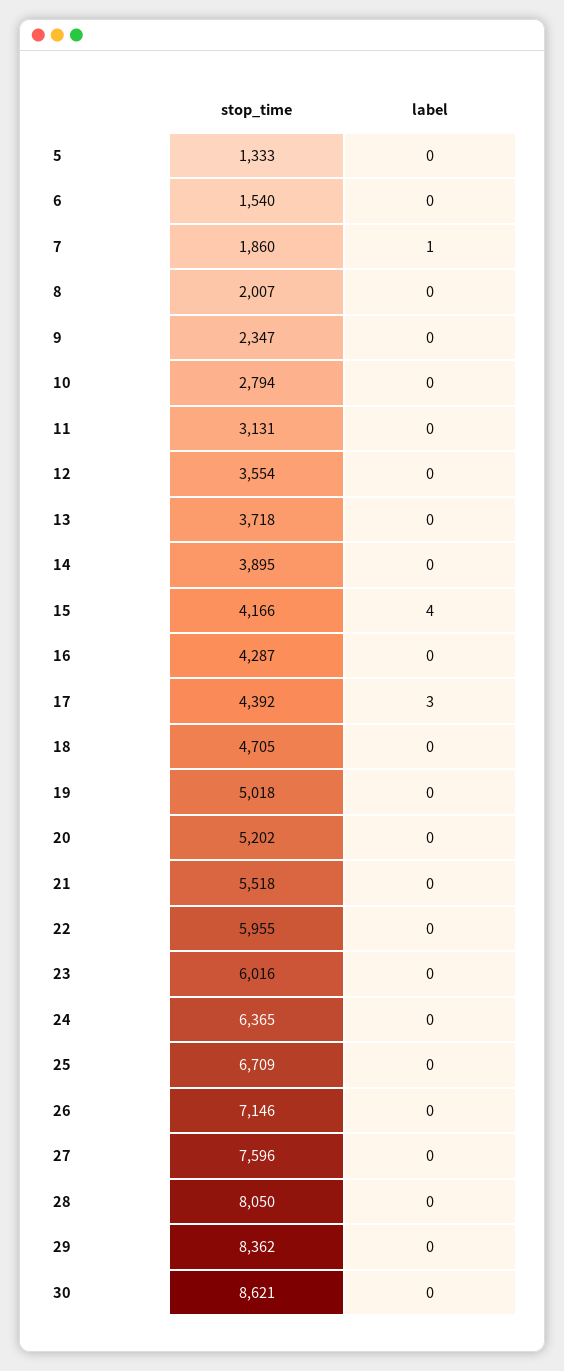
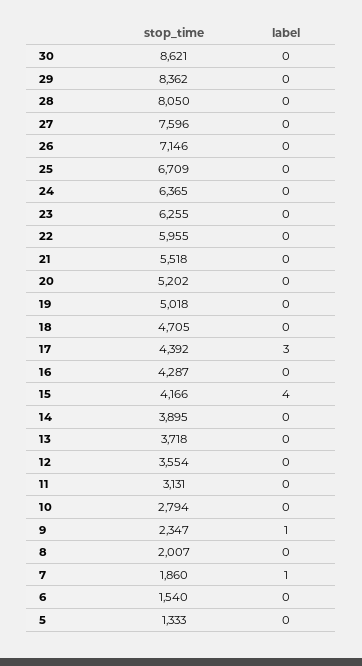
label, 9: 0 -> 1
stop_time, 23: 6016 -> 6255

